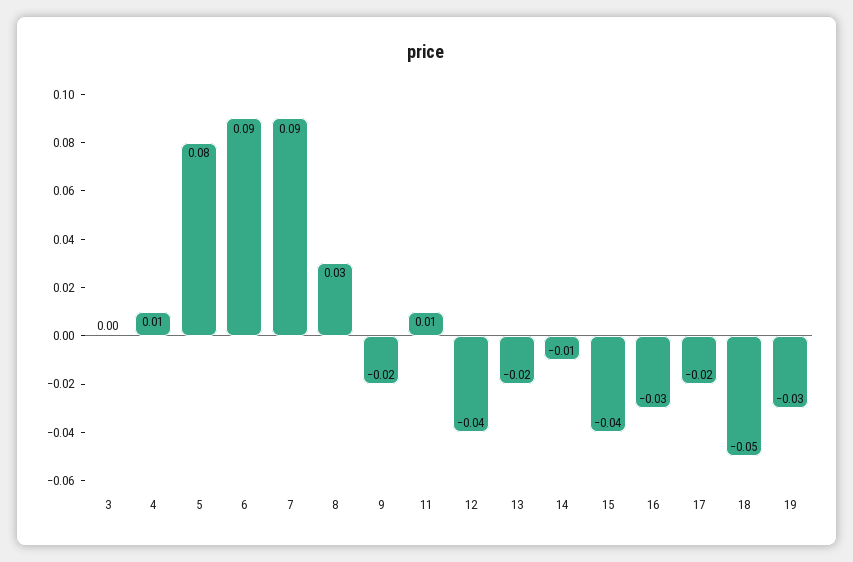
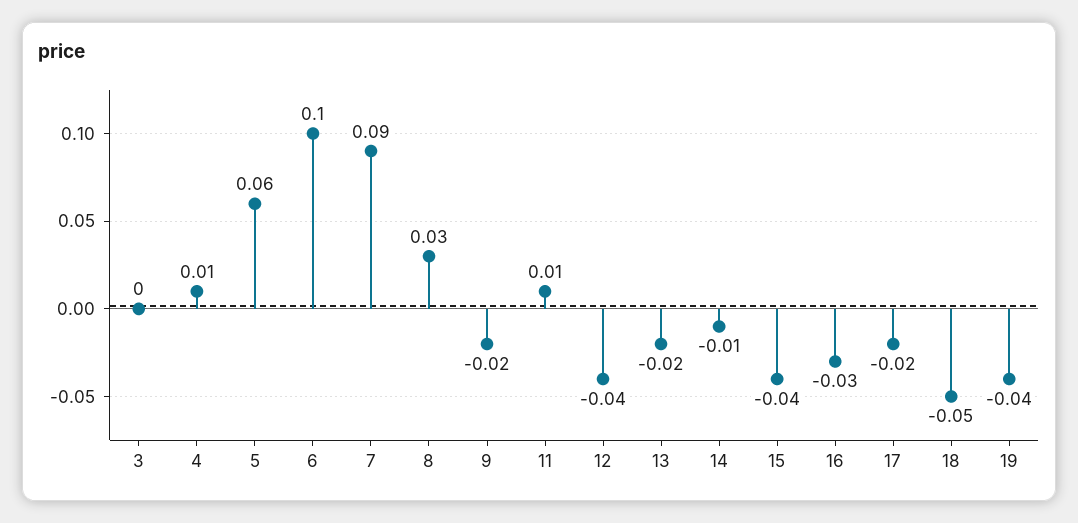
5: 0.08 -> 0.06
6: 0.09 -> 0.1
19: -0.03 -> -0.04

